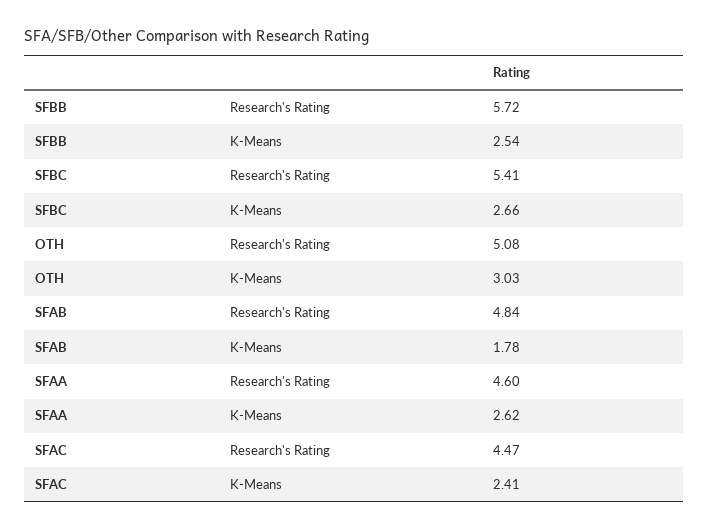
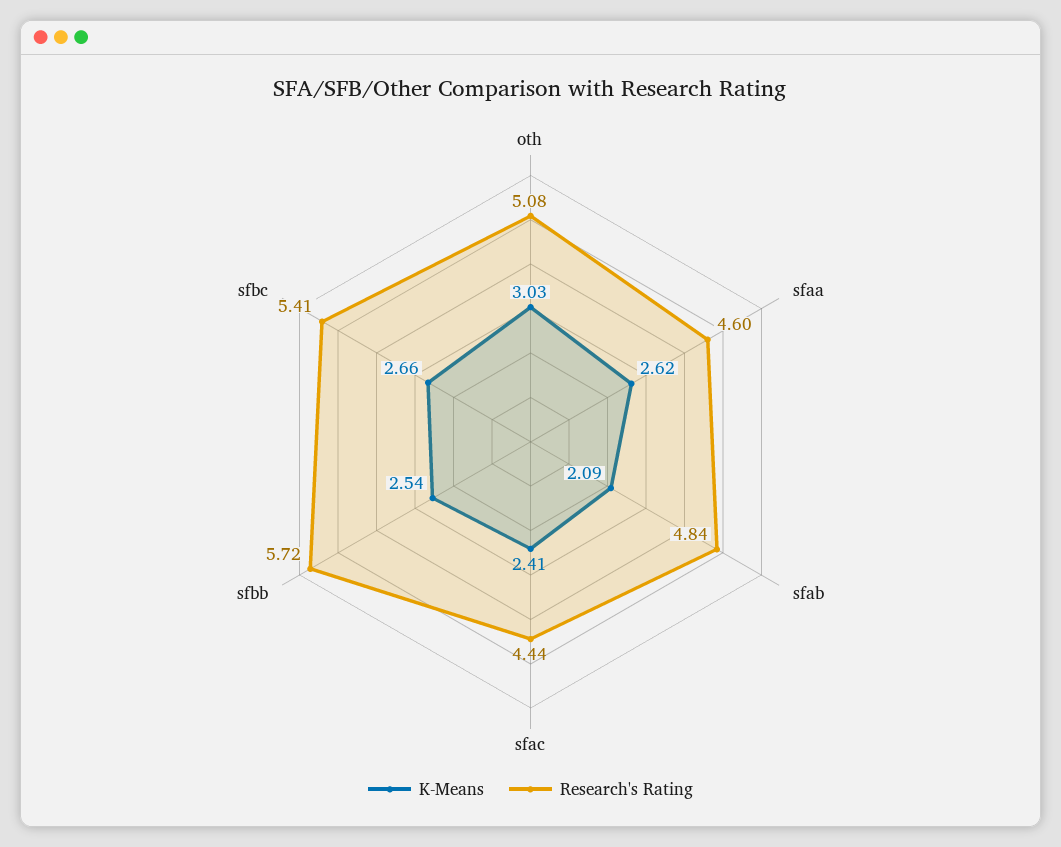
K-Means, SFAB: 1.78 -> 2.09
Research's Rating, SFAC: 4.47 -> 4.44

